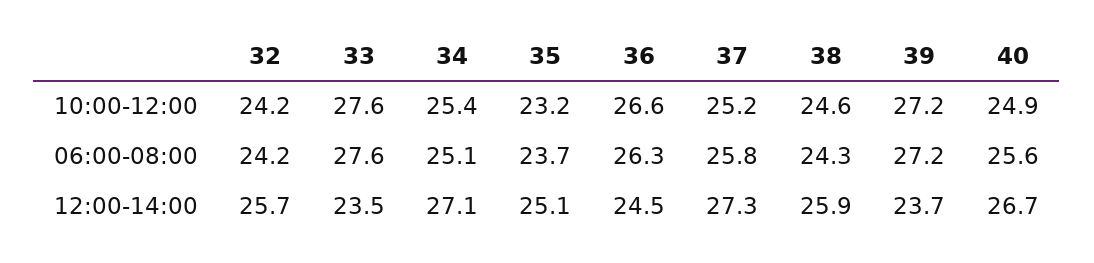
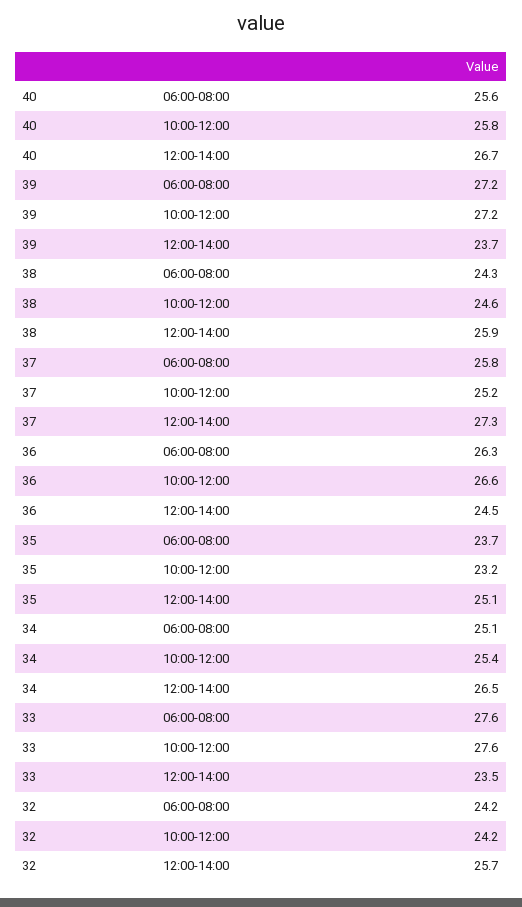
40, 10:00-12:00: 24.9 -> 25.8
34, 12:00-14:00: 27.1 -> 26.5

